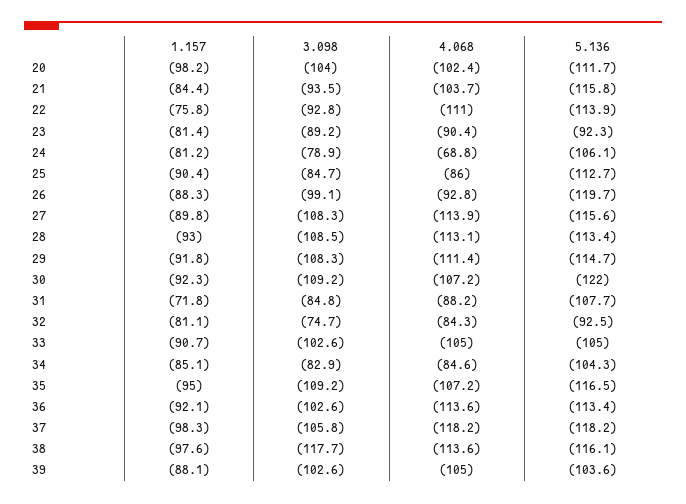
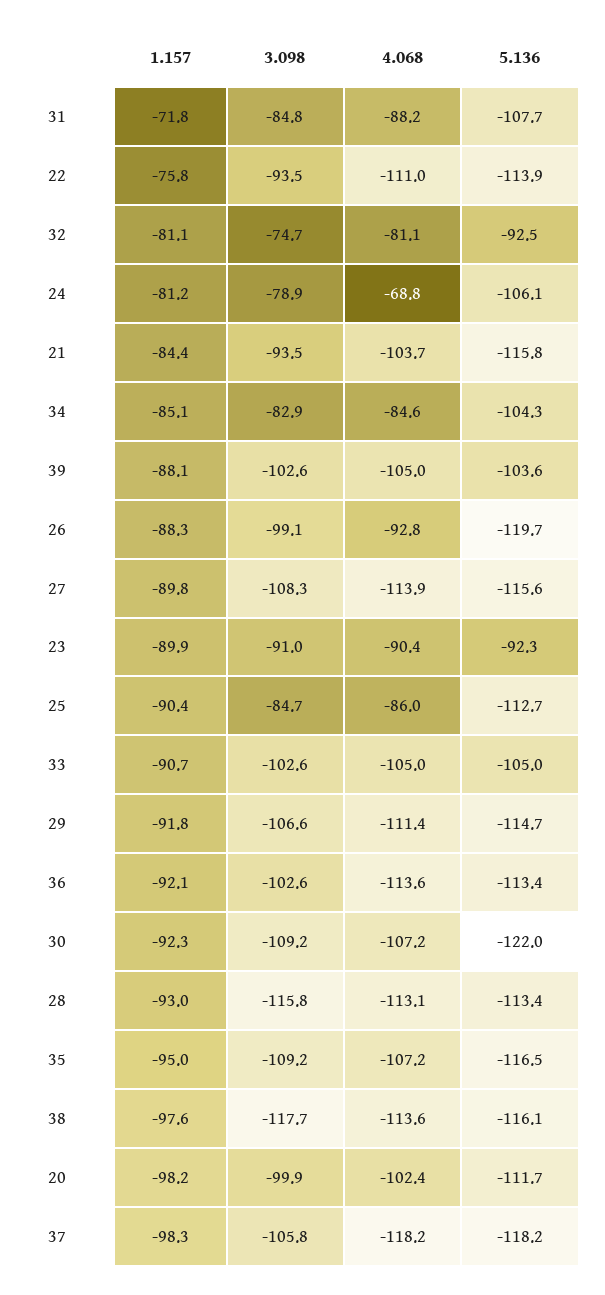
3.098, 20: -104 -> -99.9
3.098, 22: -92.8 -> -93.5
1.157, 23: -81.4 -> -89.9
3.098, 23: -89.2 -> -91
3.098, 28: -108.5 -> -115.8
3.098, 29: -108.3 -> -106.6
4.068, 32: -84.3 -> -81.1

